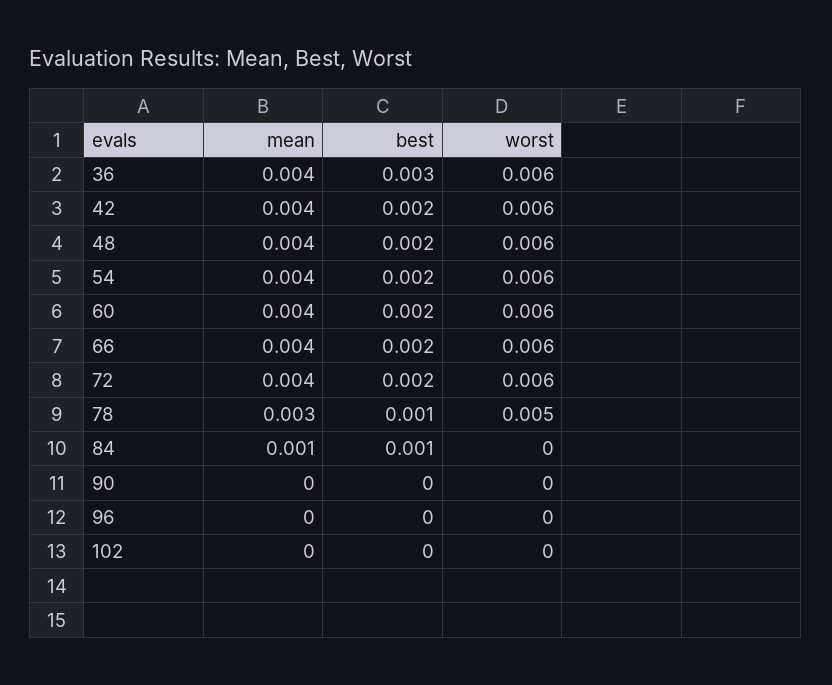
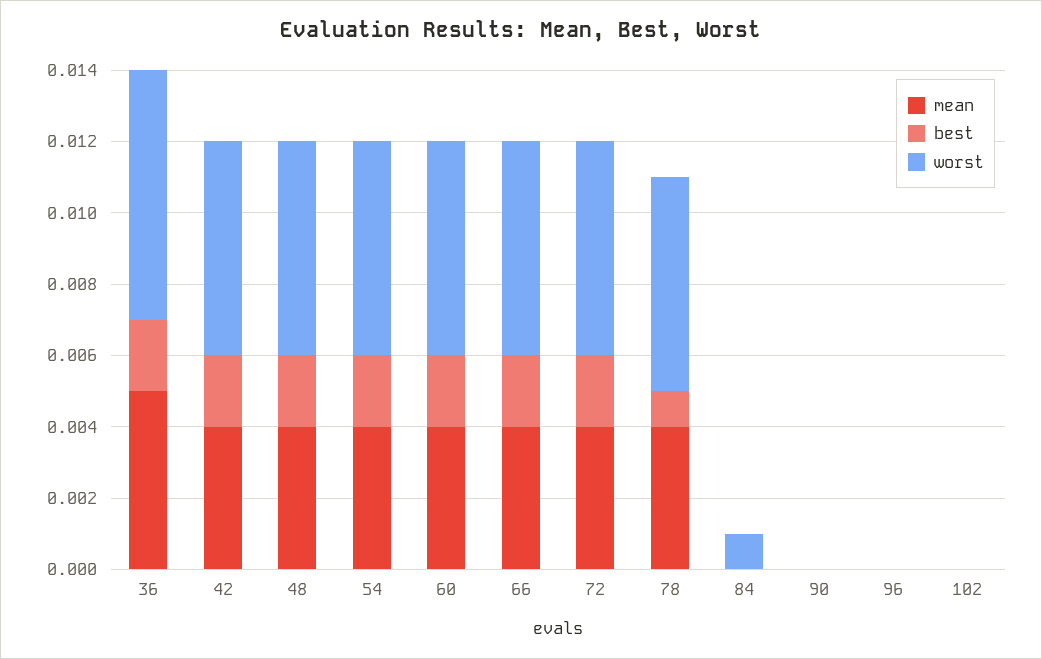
mean, 36: 0.004 -> 0.005
best, 36: 0.003 -> 0.002
worst, 36: 0.006 -> 0.007
mean, 78: 0.003 -> 0.004
worst, 78: 0.005 -> 0.006
mean, 84: 0.001 -> 0
best, 84: 0.001 -> 0
worst, 84: 0 -> 0.001

